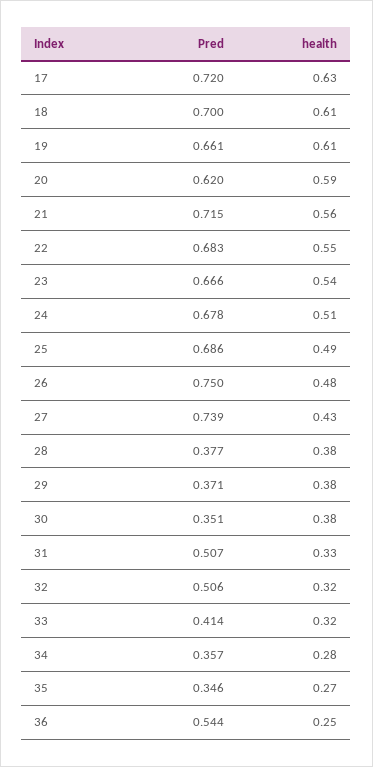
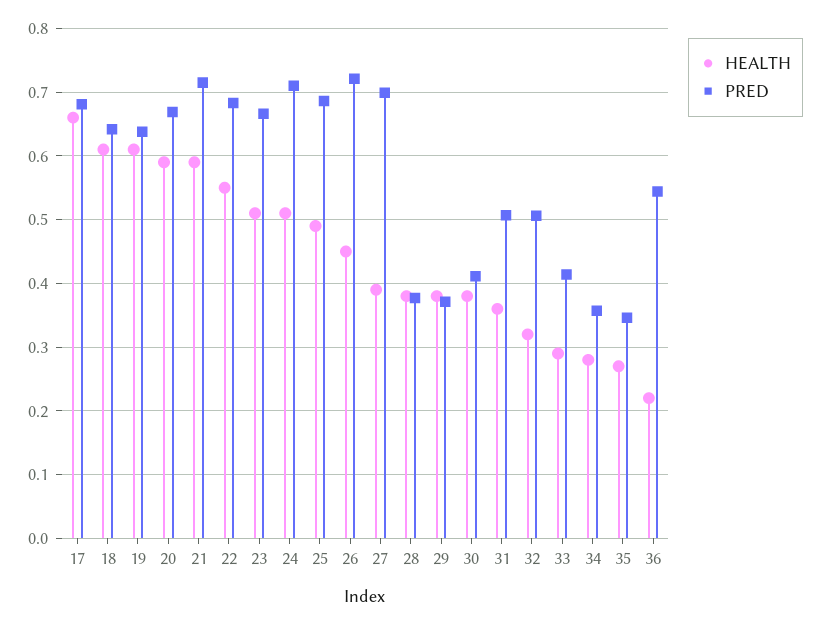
Pred, 17: 0.72 -> 0.68
health, 17: 0.63 -> 0.66
Pred, 18: 0.7 -> 0.64
Pred, 19: 0.661 -> 0.64
Pred, 20: 0.62 -> 0.67
health, 21: 0.56 -> 0.59
health, 23: 0.54 -> 0.51
Pred, 24: 0.678 -> 0.71
Pred, 26: 0.75 -> 0.72
health, 26: 0.48 -> 0.45
Pred, 27: 0.739 -> 0.7
health, 27: 0.43 -> 0.39
Pred, 30: 0.351 -> 0.41
health, 31: 0.33 -> 0.36
health, 33: 0.32 -> 0.29
health, 36: 0.25 -> 0.22

